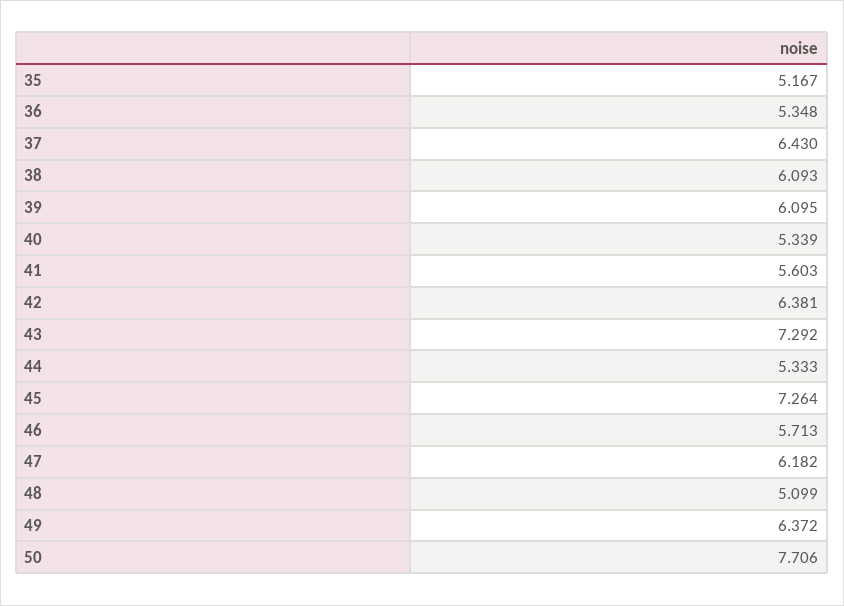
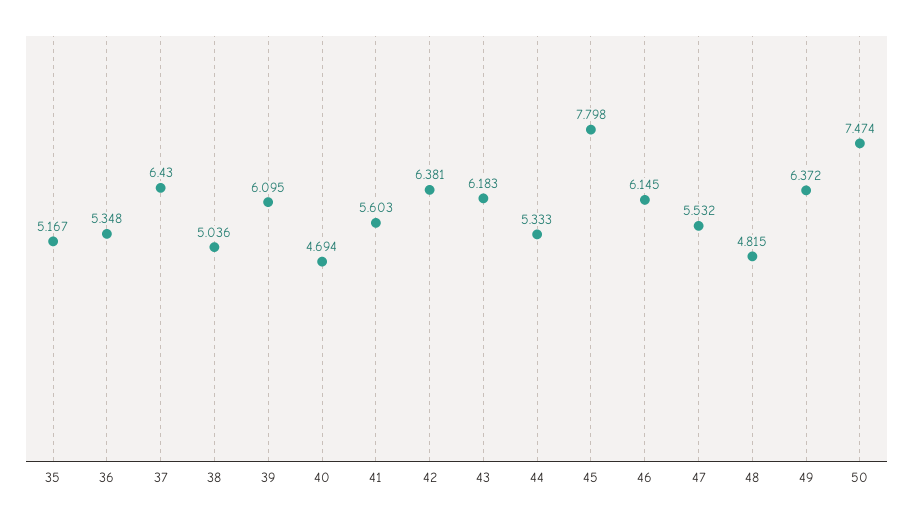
38: 6.093 -> 5.036
40: 5.339 -> 4.694
43: 7.292 -> 6.183
45: 7.264 -> 7.798
46: 5.713 -> 6.145
47: 6.182 -> 5.532
48: 5.099 -> 4.815
50: 7.706 -> 7.474

